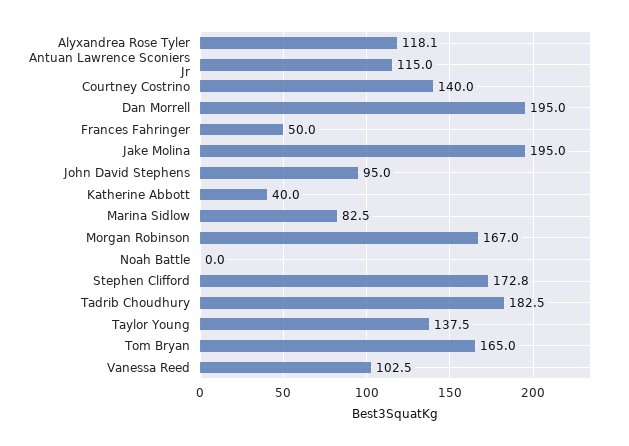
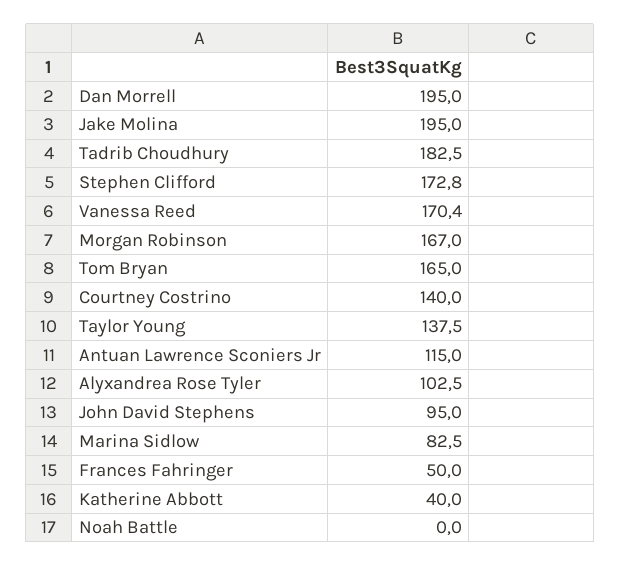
Alyxandrea Rose Tyler: 118.1 -> 102.5
Vanessa Reed: 102.5 -> 170.4

